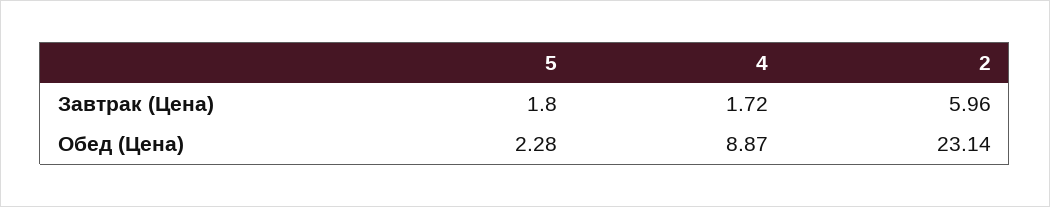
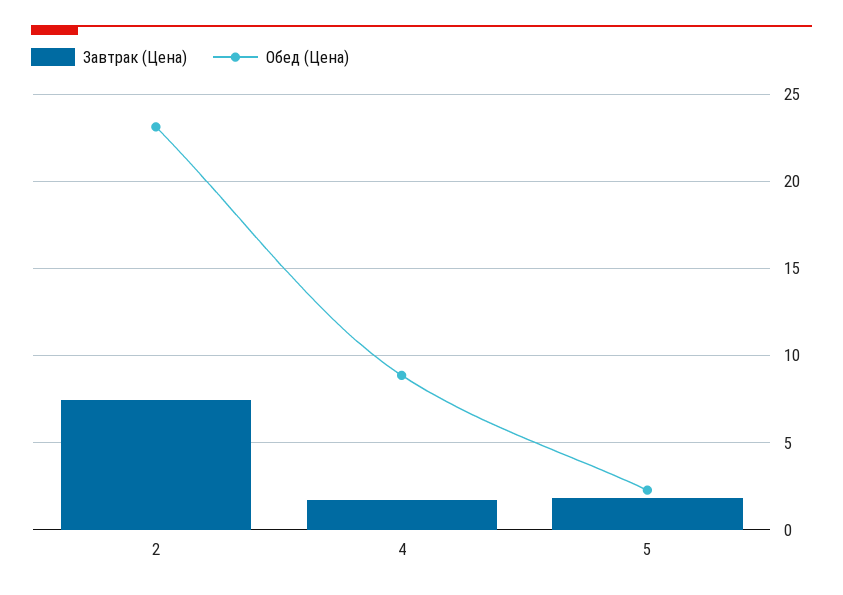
Завтрак (Цена), 2: 5.96 -> 7.5

